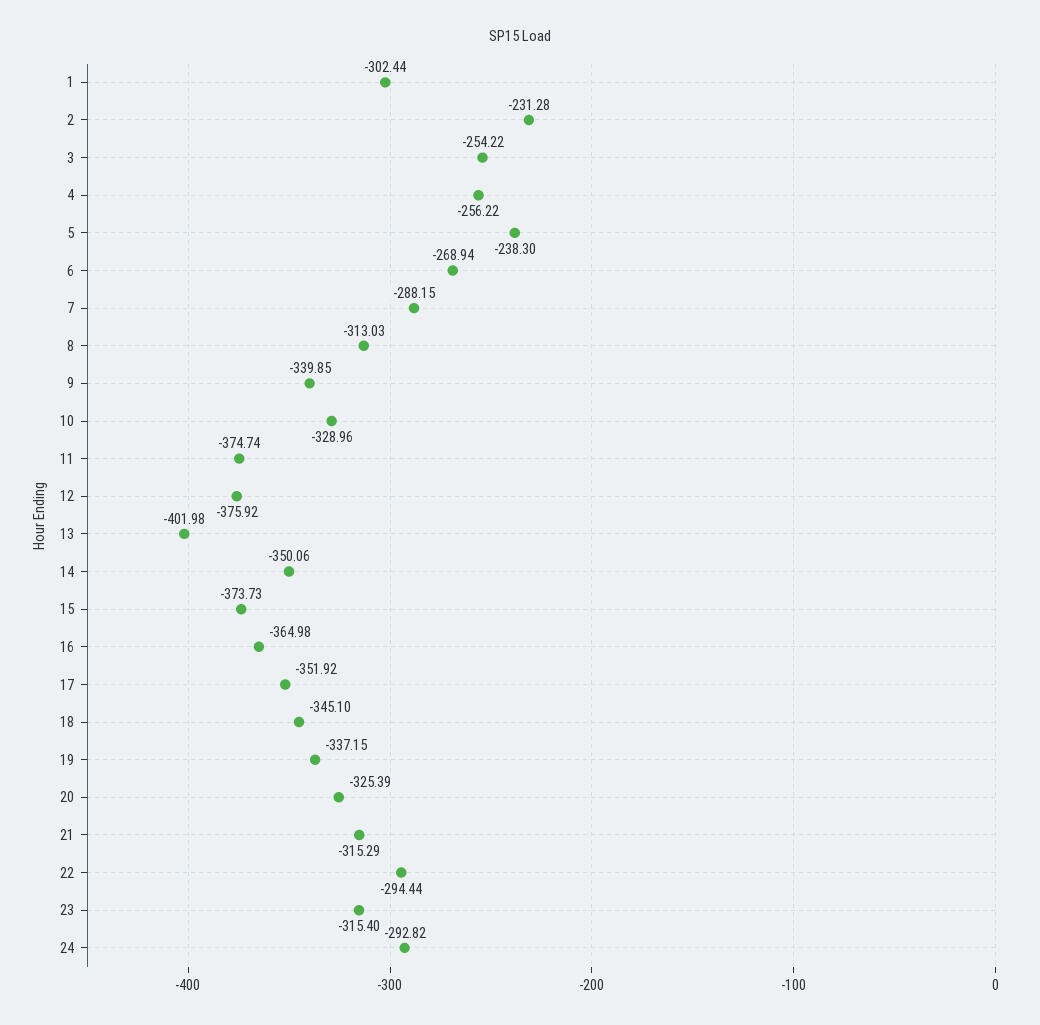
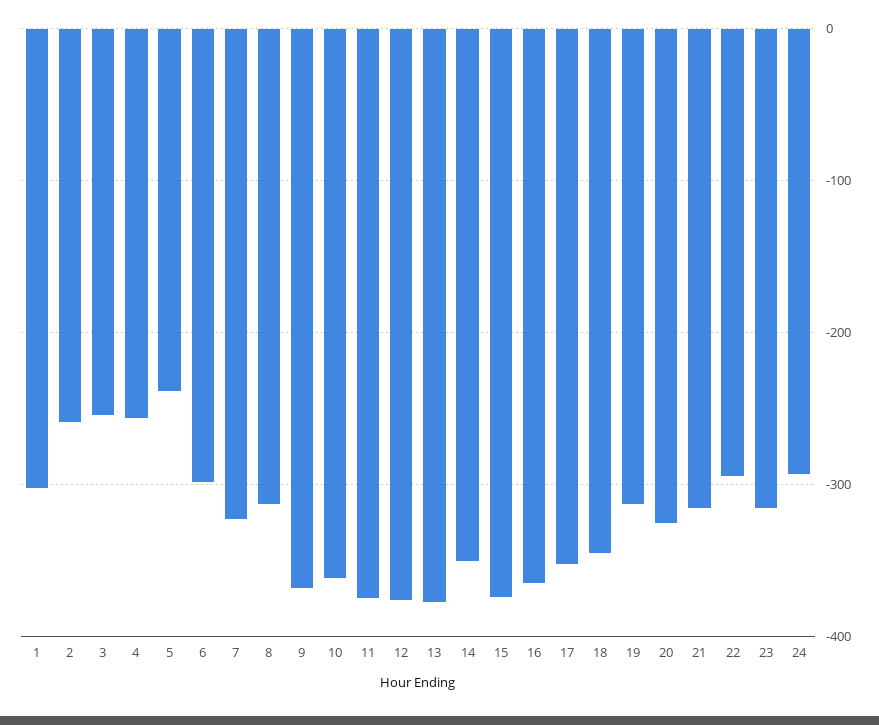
2: -231.28 -> -260
6: -268.94 -> -300
7: -288.15 -> -320
9: -339.85 -> -370
10: -328.96 -> -360
13: -401.98 -> -380
19: -337.15 -> -310

